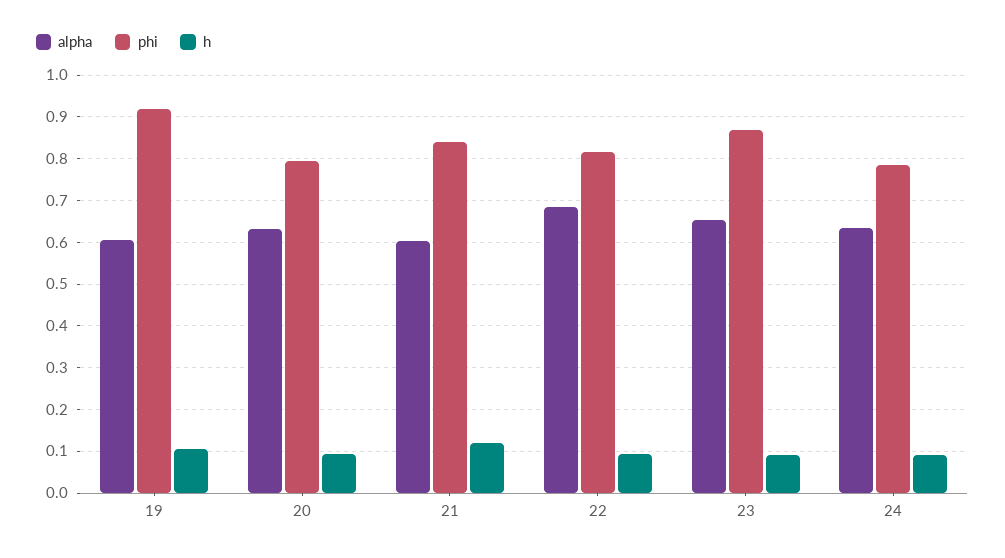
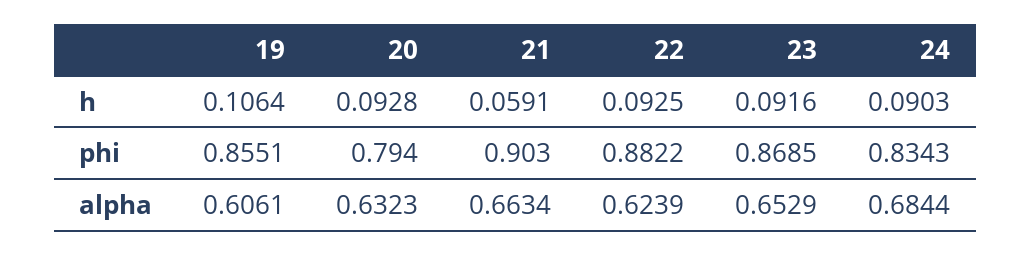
phi, 19: 0.92 -> 0.8551
alpha, 21: 0.6 -> 0.6634
phi, 21: 0.84 -> 0.903
h, 21: 0.12 -> 0.0591
alpha, 22: 0.68 -> 0.6239
phi, 22: 0.82 -> 0.8822
alpha, 24: 0.64 -> 0.6844
phi, 24: 0.78 -> 0.8343

